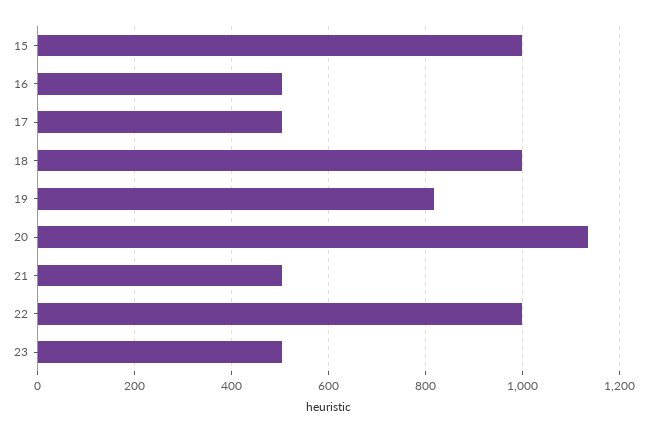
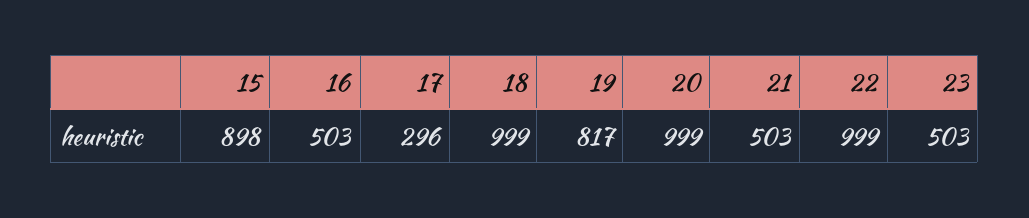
15: 1000 -> 898
17: 500 -> 296
20: 1140 -> 999

